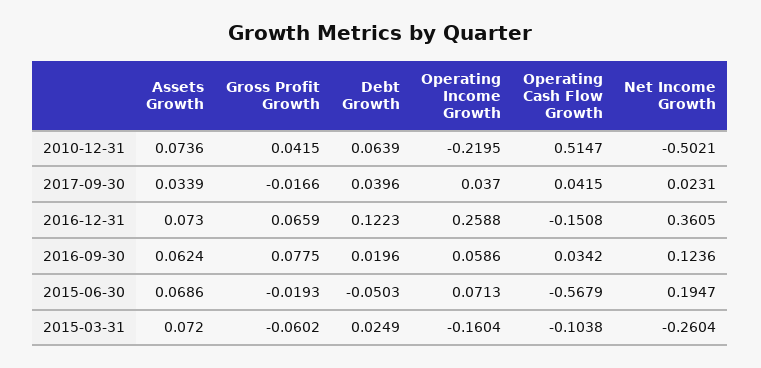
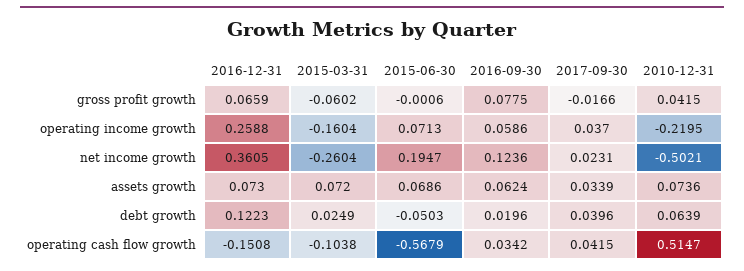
Gross Profit Growth, 2015-06-30: -0.0193 -> -0.0006

